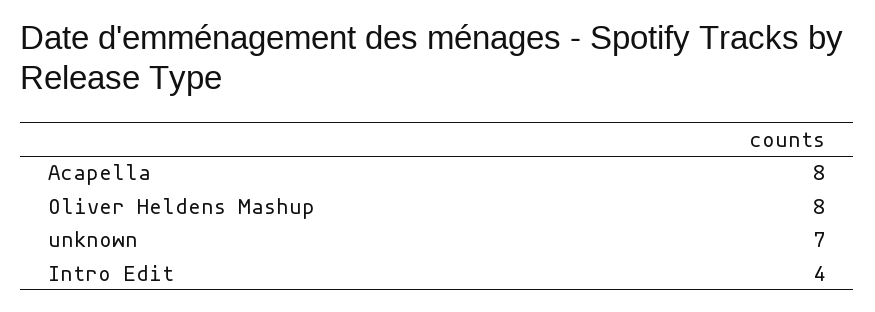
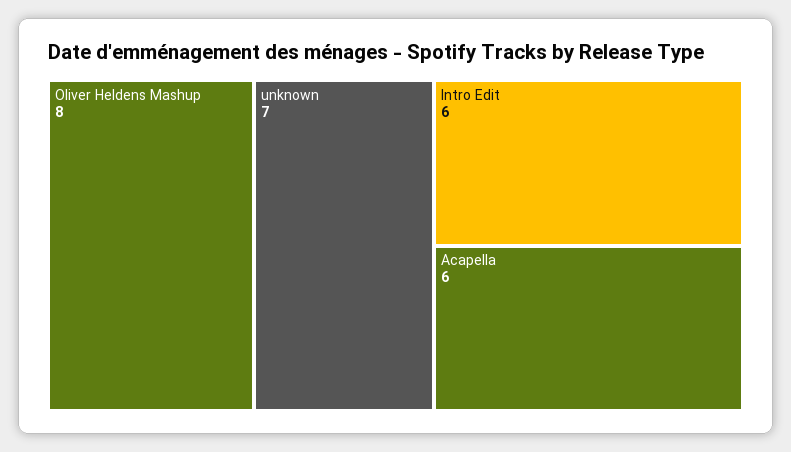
Acapella: 8 -> 6
Intro Edit: 4 -> 6

